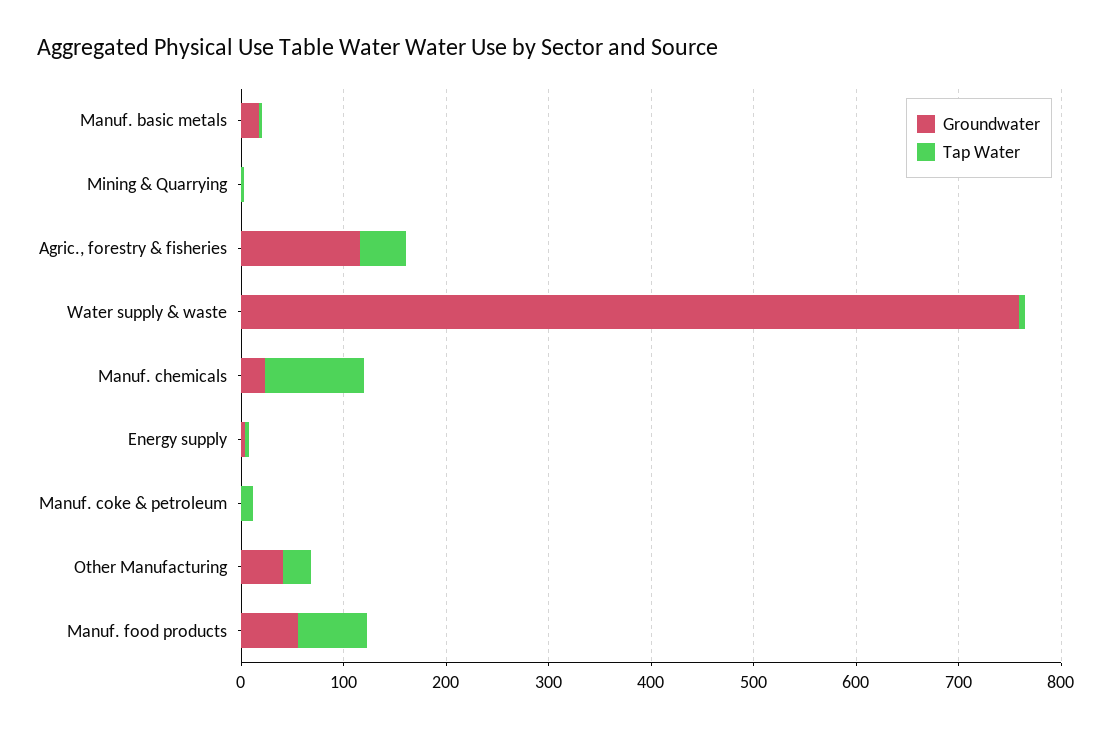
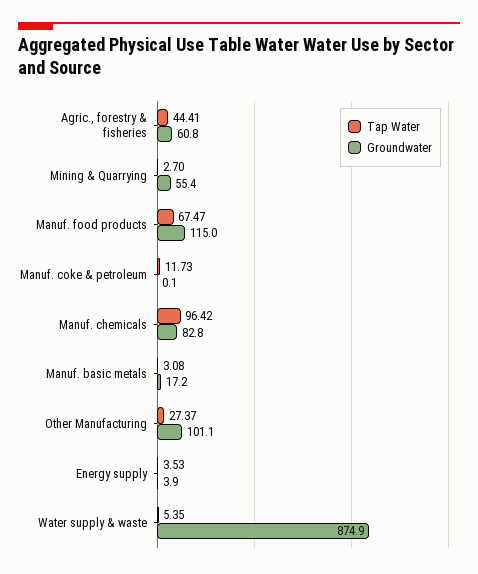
Groundwater, Mining & Quarrying: 0 -> 55.4
Groundwater, Agric., forestry & fisheries: 120 -> 60.8
Groundwater, Water supply & waste: 760 -> 874.9
Groundwater, Manuf. chemicals: 20 -> 82.8
Groundwater, Other Manufacturing: 40 -> 101.1
Groundwater, Manuf. food products: 60 -> 115

